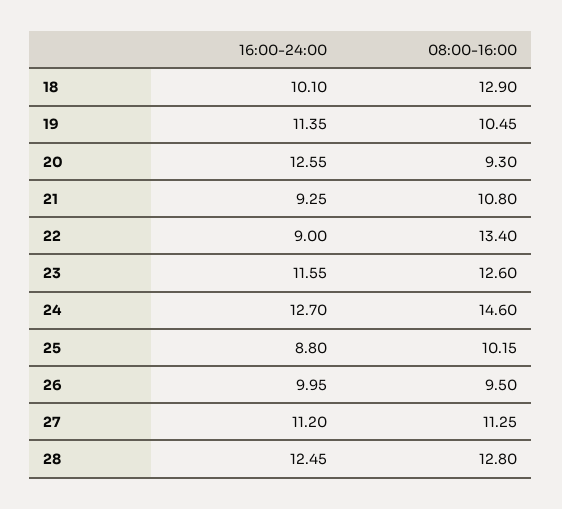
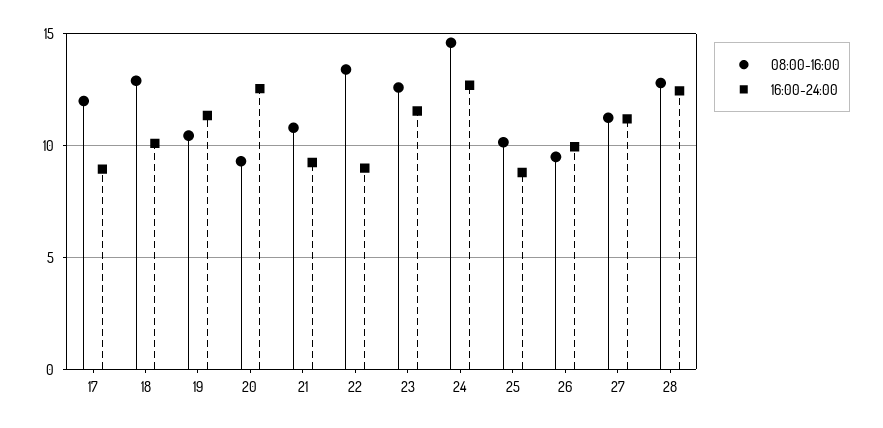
08:00-16:00, 17: none -> 12
16:00-24:00, 17: none -> 9

